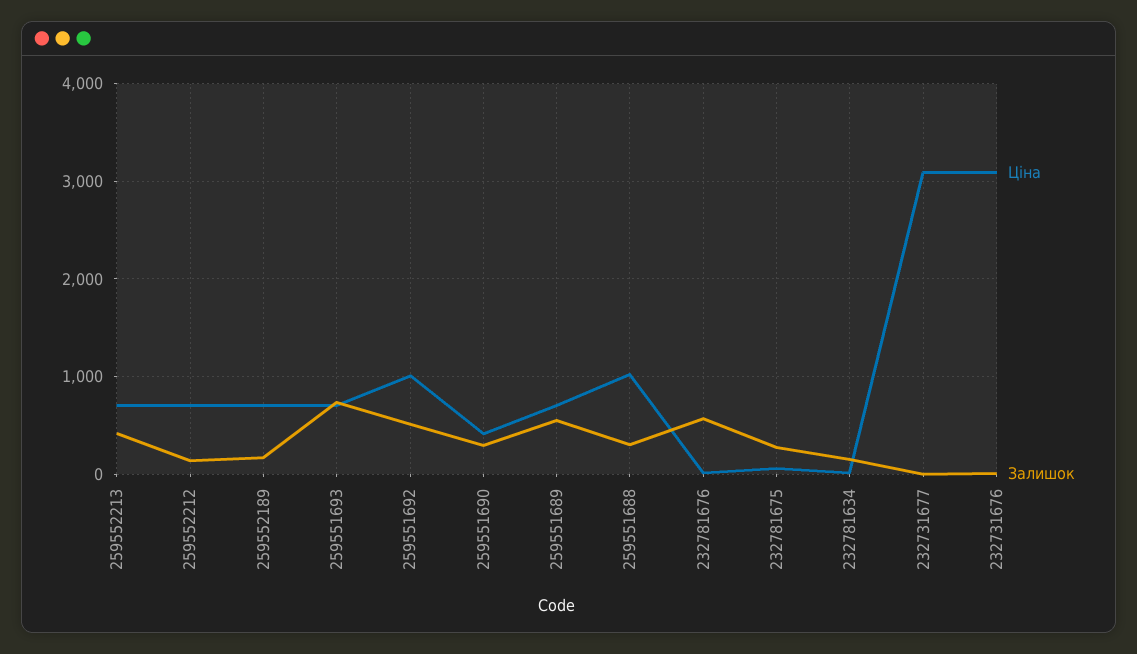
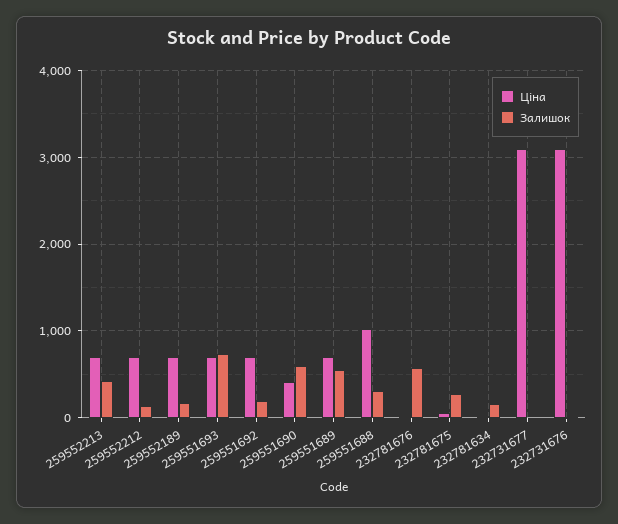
Ціна, 259551692: 1000 -> 700
Залишок, 259551692: 500 -> 200
Залишок, 259551690: 300 -> 600

